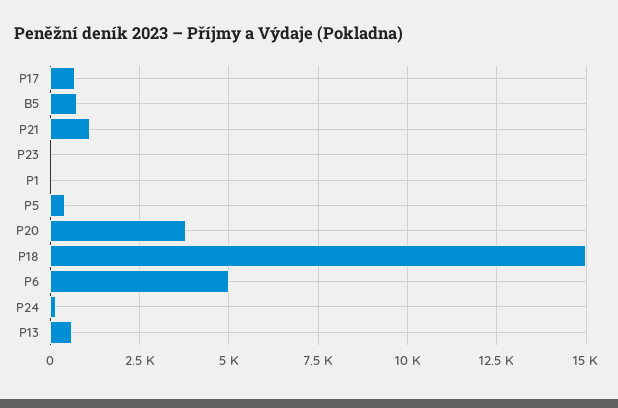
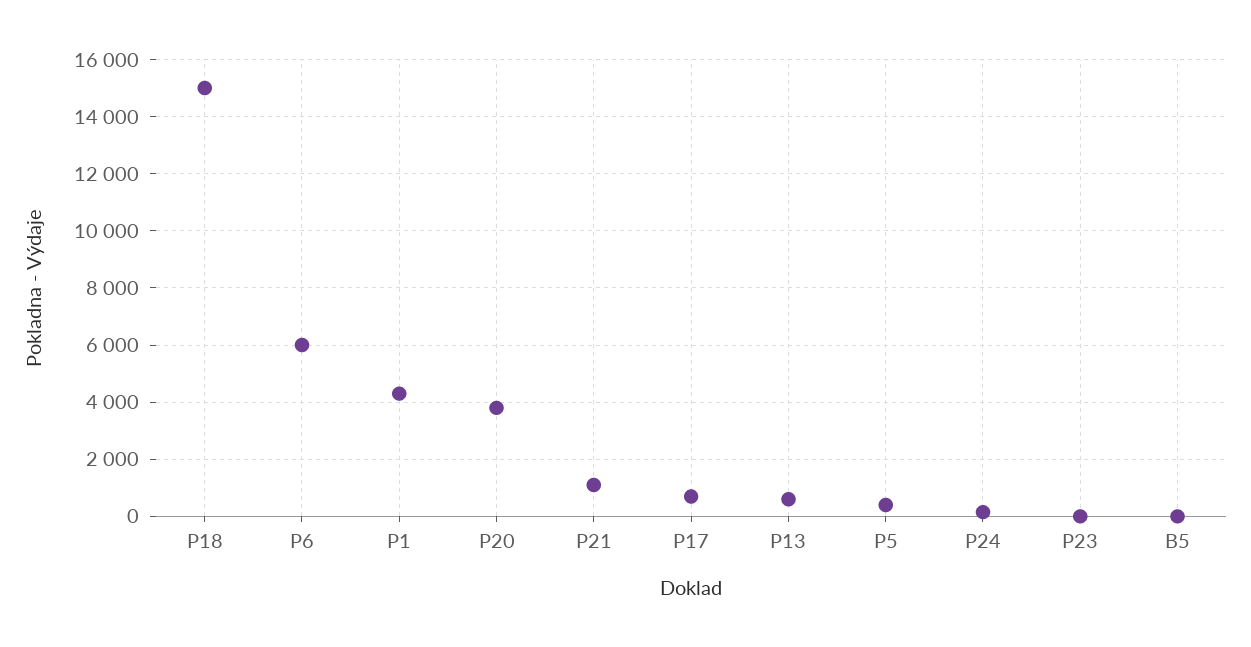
B5: 750 -> 0
P1: 0 -> 4250
P6: 5000 -> 6000

